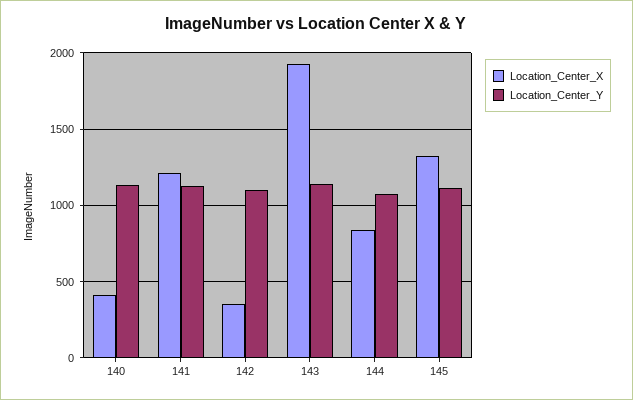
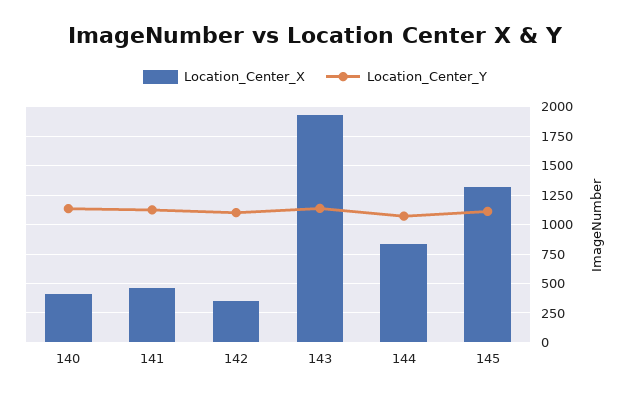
Location_Center_X, 141: 1200 -> 500

